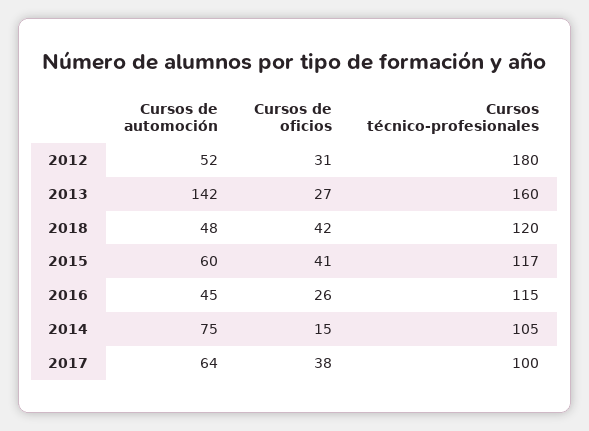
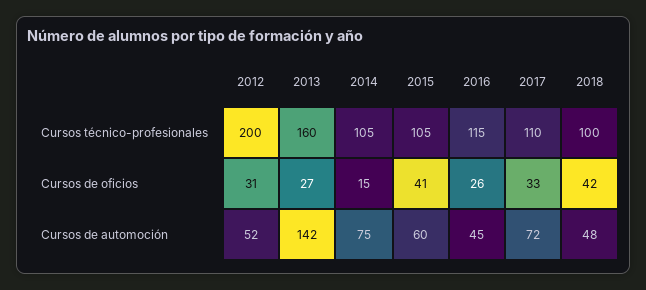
Cursos técnico-profesionales, 2012: 180 -> 200
Cursos técnico-profesionales, 2018: 120 -> 100
Cursos técnico-profesionales, 2015: 117 -> 105
Cursos de automoción, 2017: 64 -> 72
Cursos de oficios, 2017: 38 -> 33
Cursos técnico-profesionales, 2017: 100 -> 110

